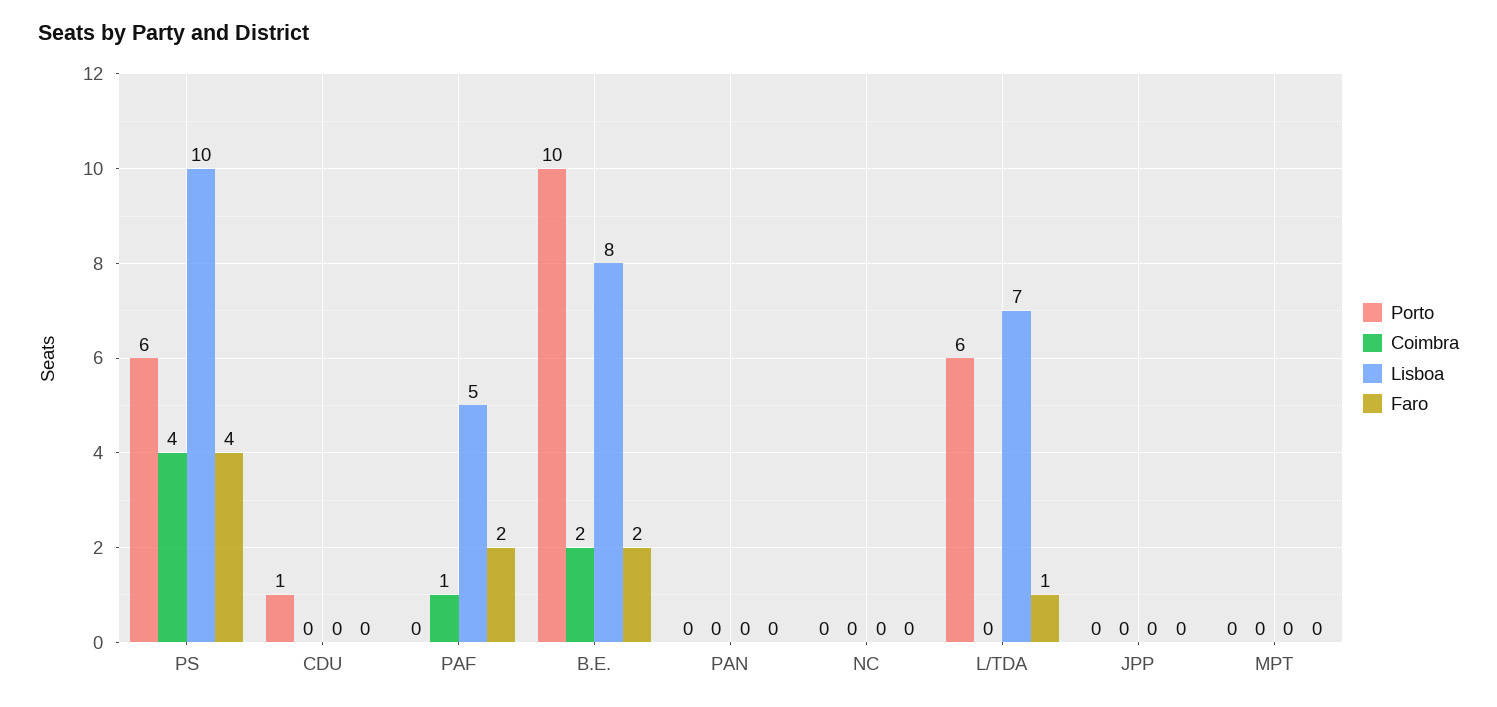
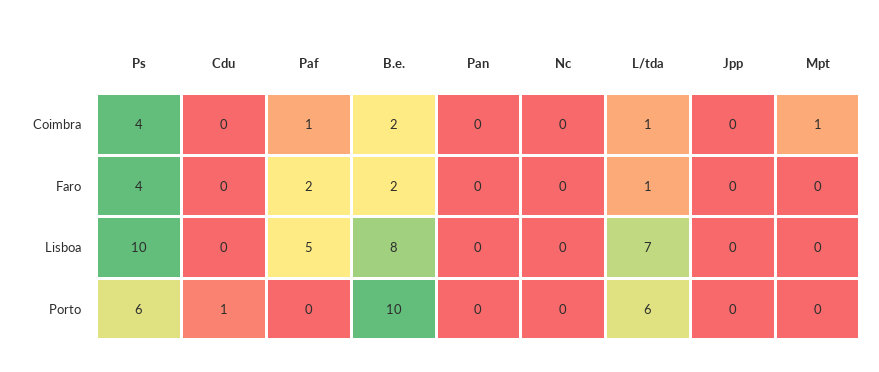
Coimbra, L/TDA: 0 -> 1
Coimbra, MPT: 0 -> 1

